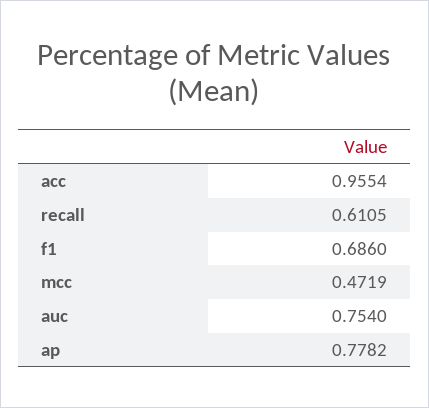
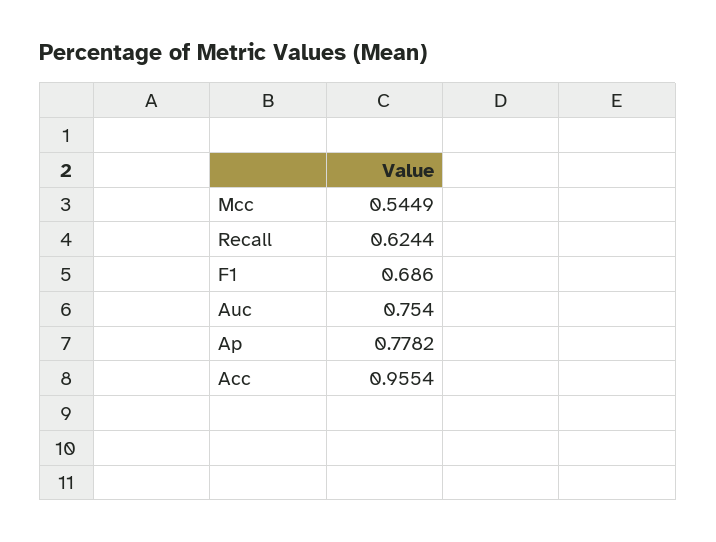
recall: 0.6105 -> 0.6244
mcc: 0.4719 -> 0.5449

